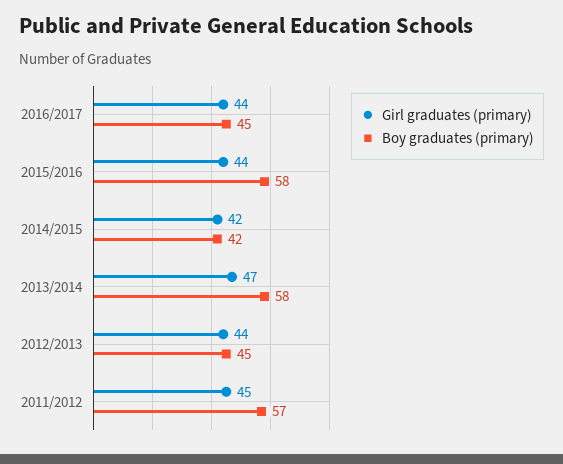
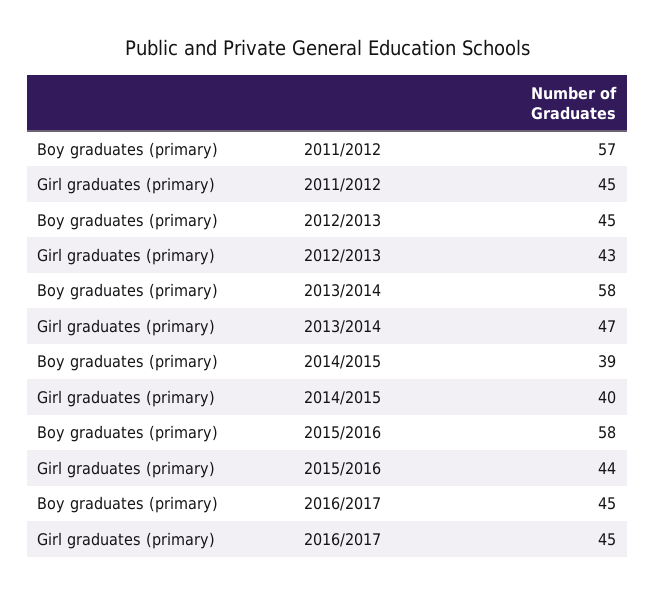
Girl graduates (primary), 2016/2017: 44 -> 45
Girl graduates (primary), 2014/2015: 42 -> 40
Boy graduates (primary), 2014/2015: 42 -> 39
Girl graduates (primary), 2012/2013: 44 -> 43

